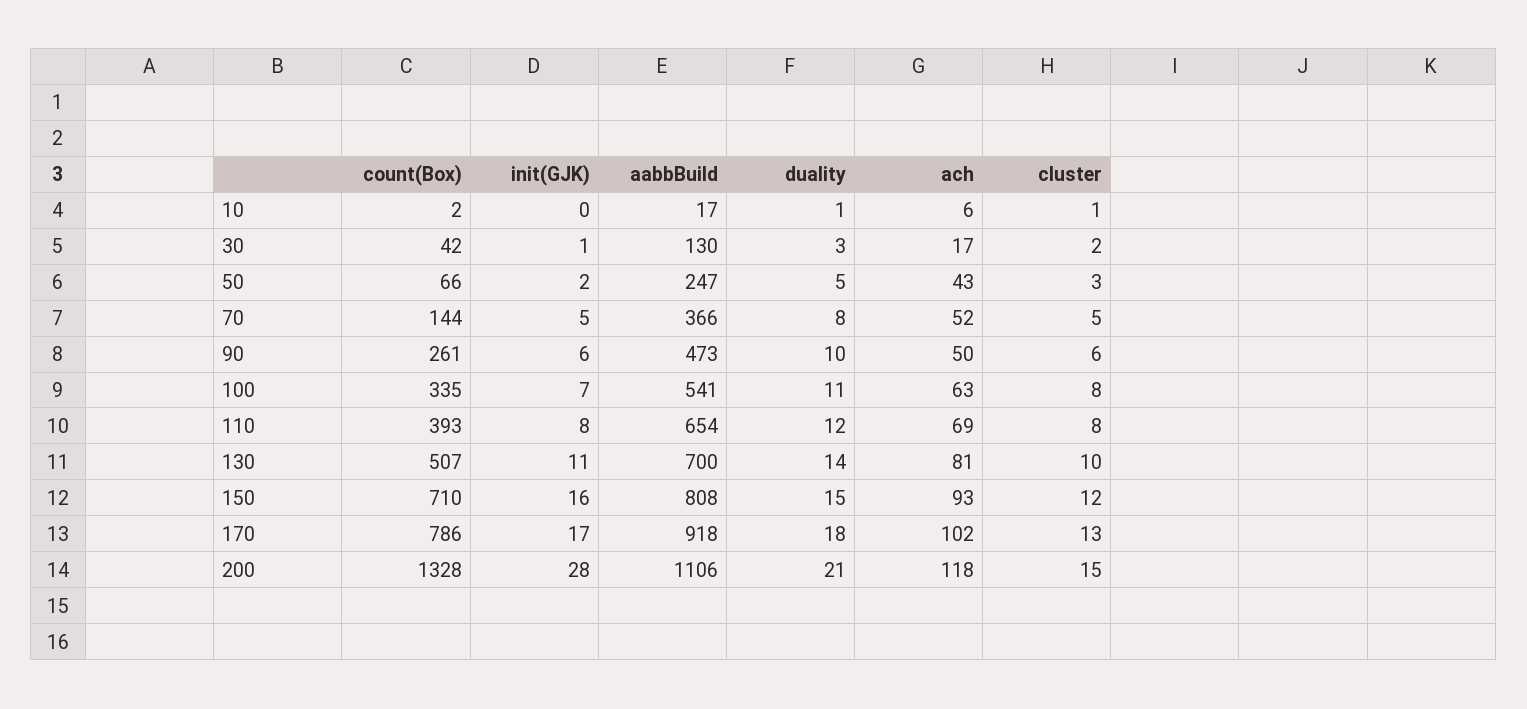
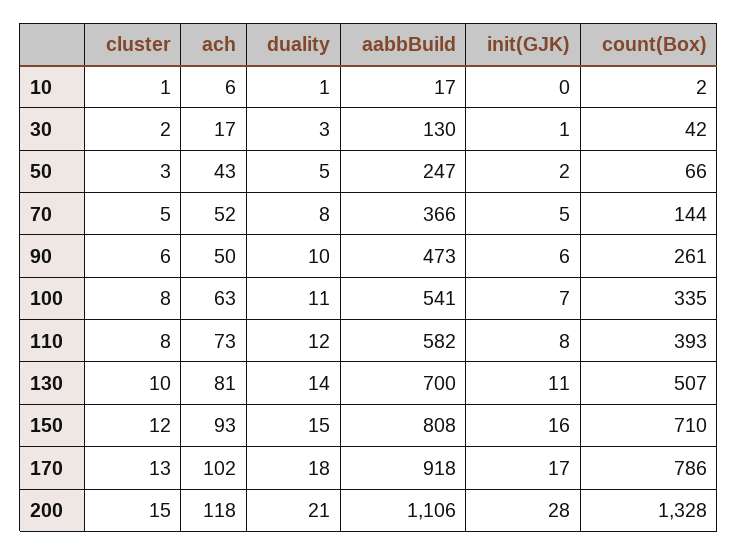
aabbBuild, 110: 654 -> 582
ach, 110: 69 -> 73

